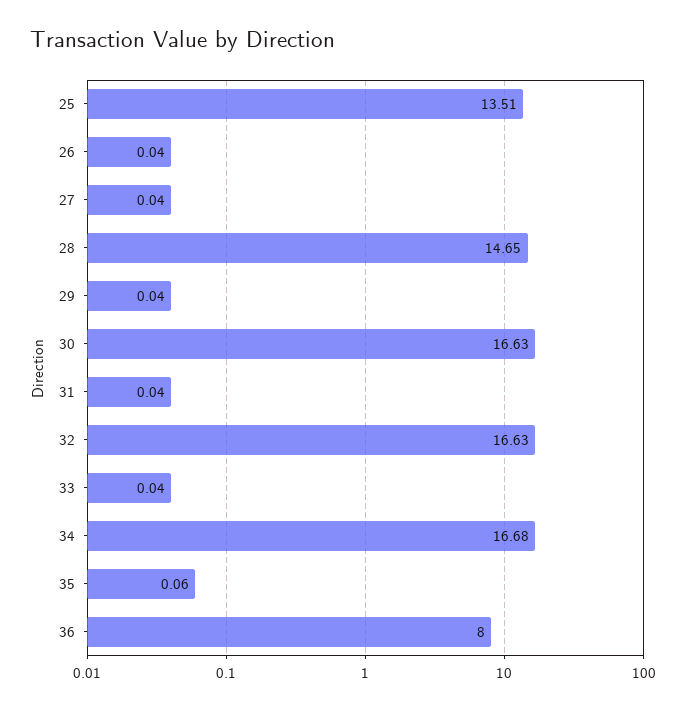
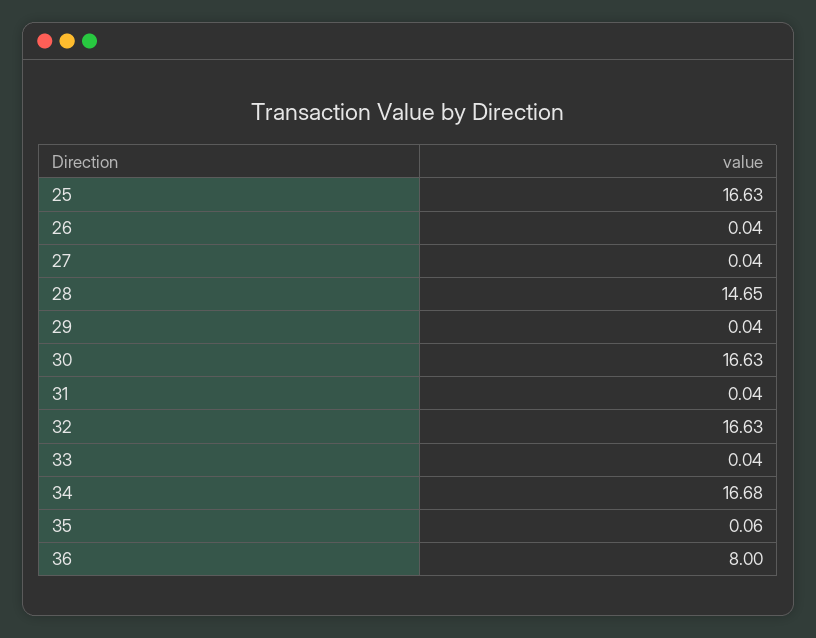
25: 13.51 -> 16.63

